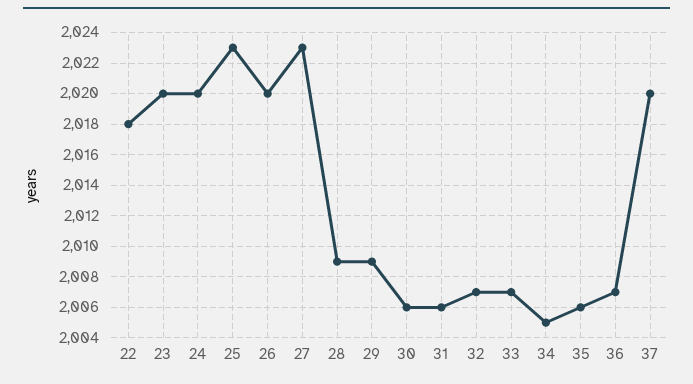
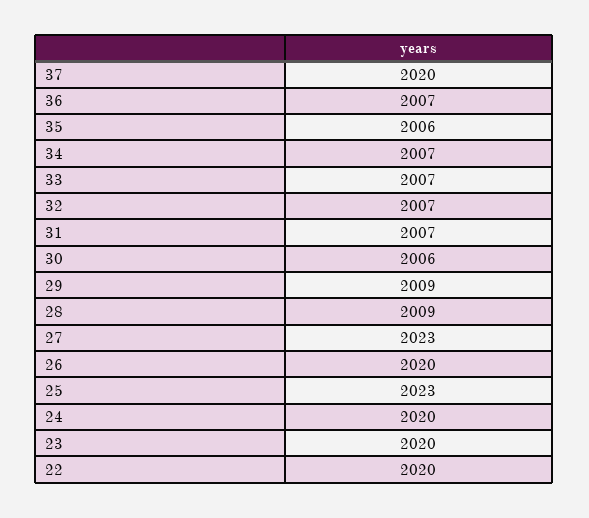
22: 2018 -> 2020
31: 2006 -> 2007
34: 2005 -> 2007

